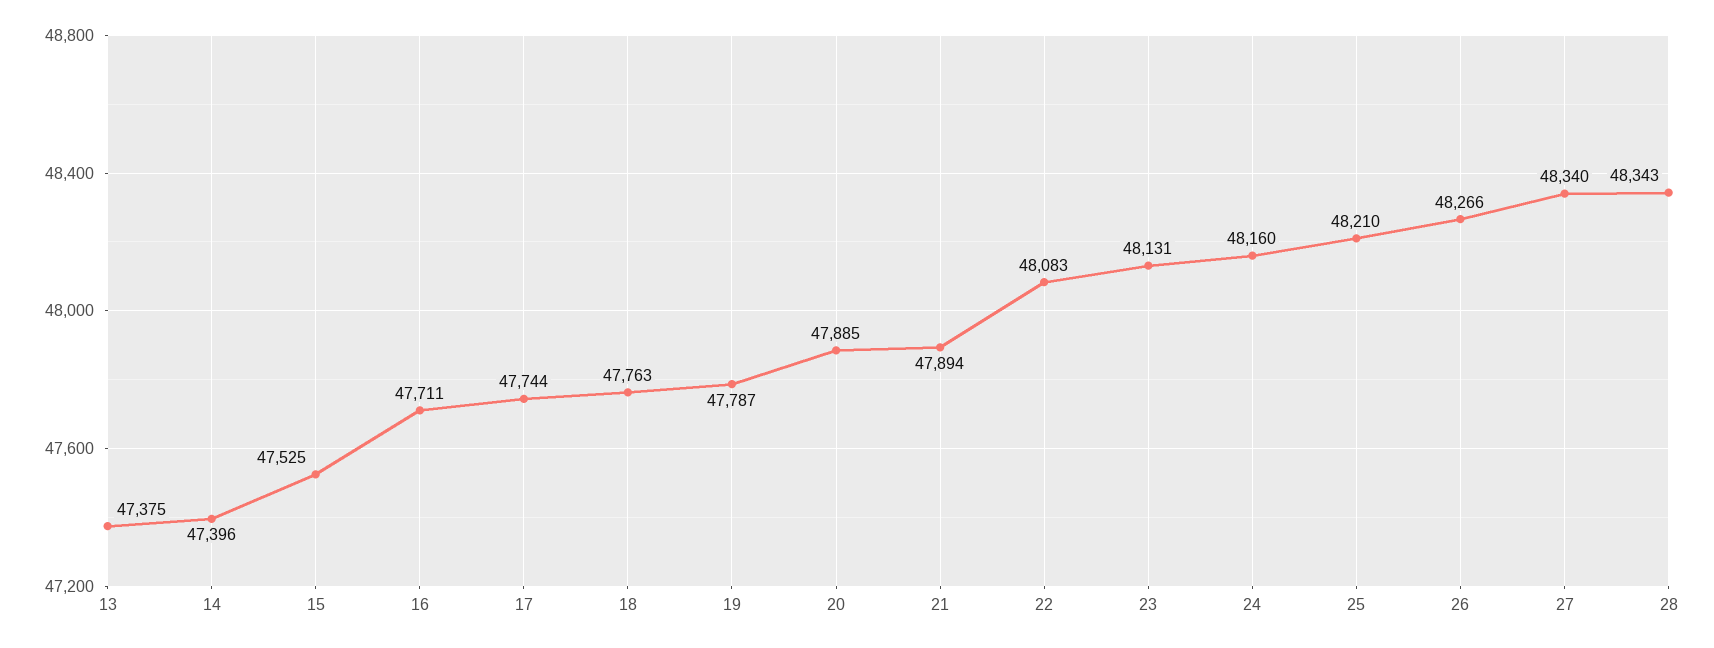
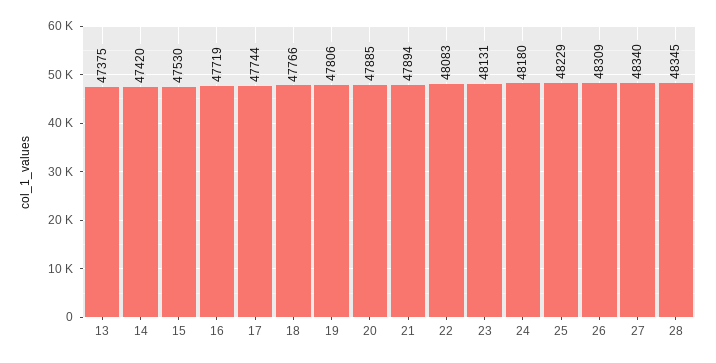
14: 47396 -> 47420
15: 47525 -> 47530
16: 47711 -> 47719
18: 47763 -> 47766
19: 47787 -> 47806
24: 48160 -> 48180
25: 48210 -> 48229
26: 48266 -> 48309
28: 48343 -> 48345

